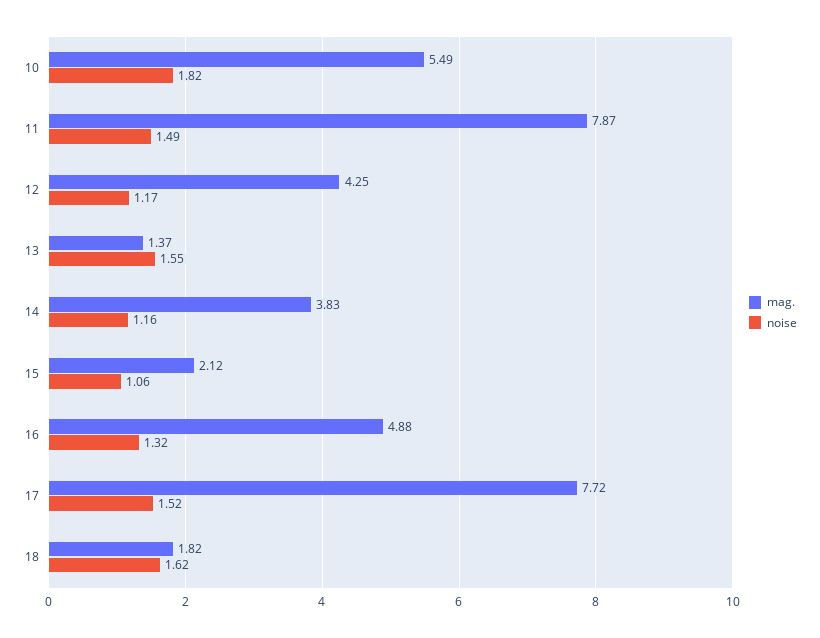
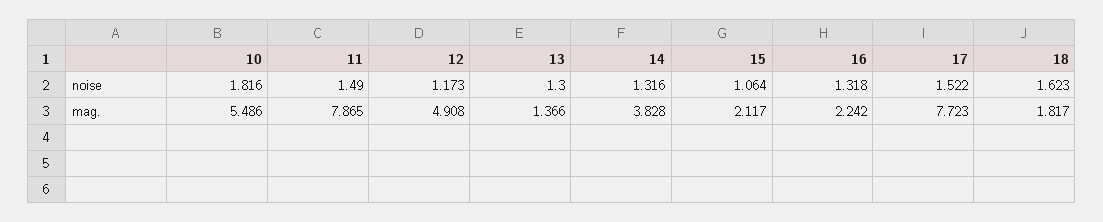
mag., 12: 4.25 -> 4.908
noise, 13: 1.55 -> 1.3
noise, 14: 1.16 -> 1.316
mag., 16: 4.88 -> 2.242

